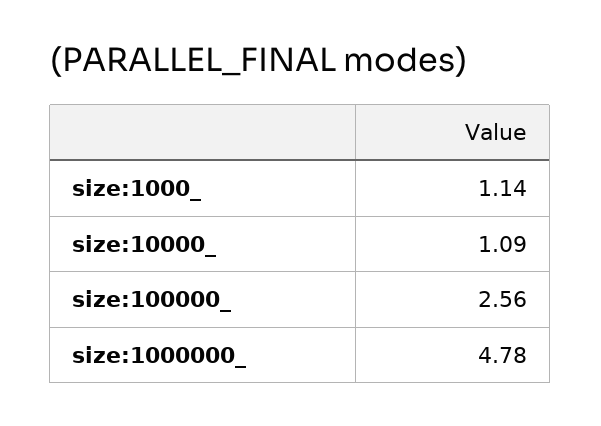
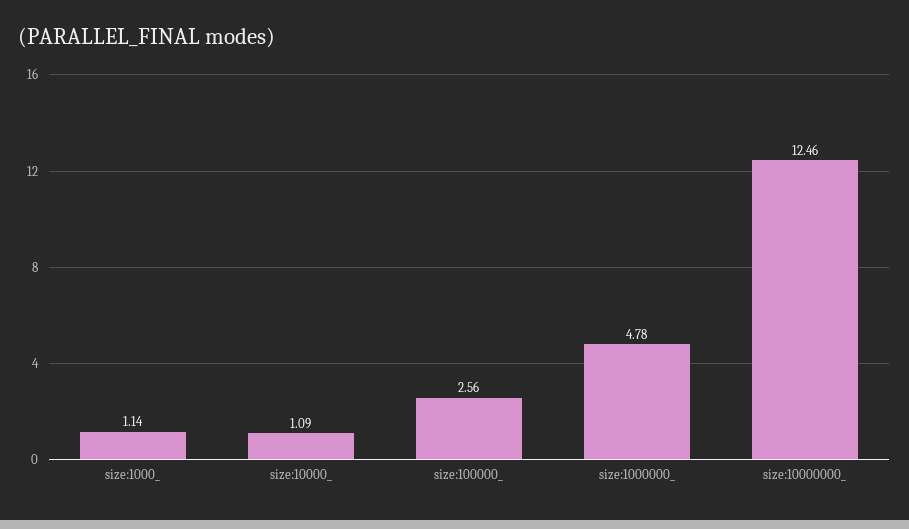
size:10000000_: none -> 12.46

